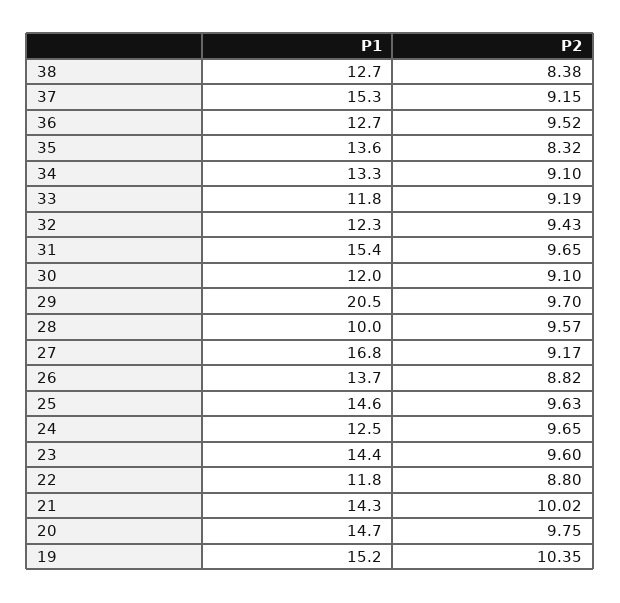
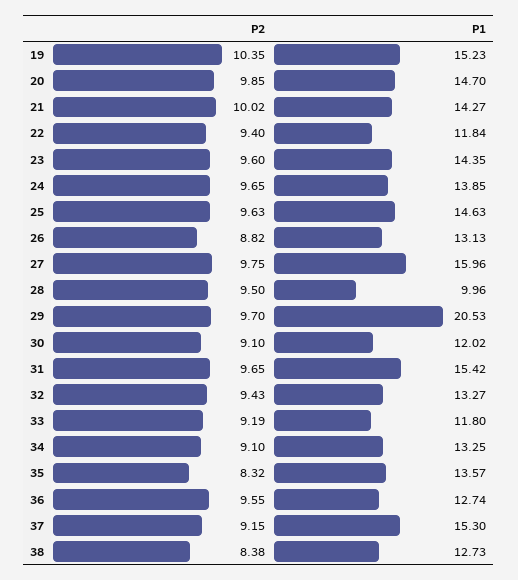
P2, 36: 9.52 -> 9.55
P1, 32: 12.3 -> 13.27
P2, 28: 9.57 -> 9.5
P1, 27: 16.8 -> 15.96
P2, 27: 9.17 -> 9.75
P1, 26: 13.7 -> 13.13
P1, 24: 12.5 -> 13.85
P2, 22: 8.8 -> 9.4
P2, 20: 9.75 -> 9.85

